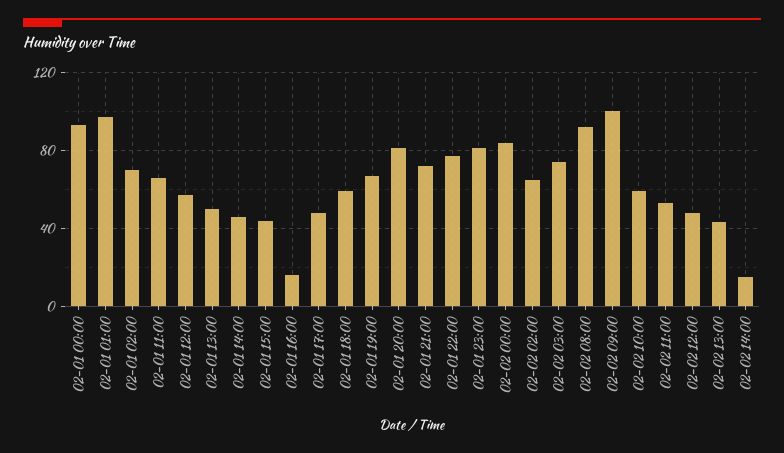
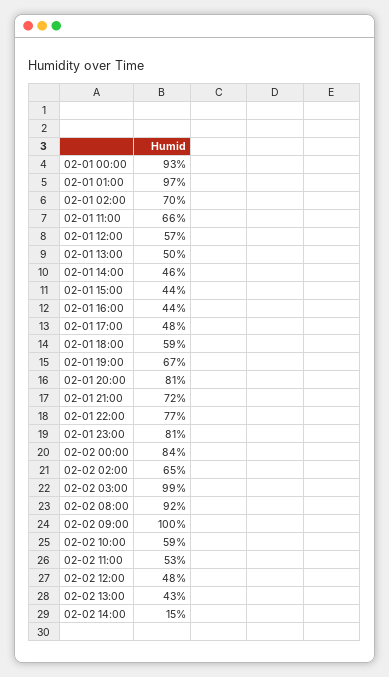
02-01 16:00: 15 -> 44
02-02 03:00: 75 -> 99

